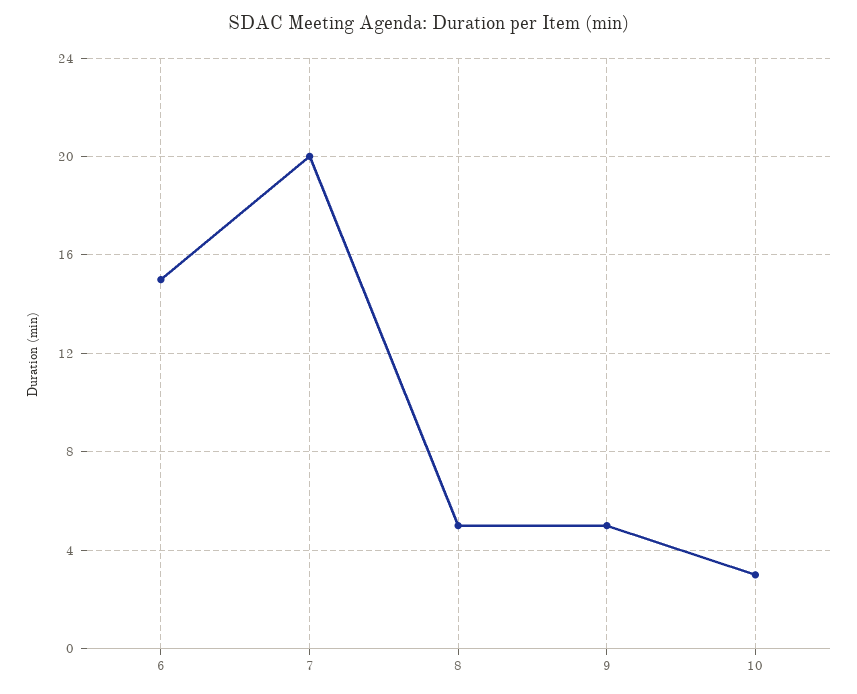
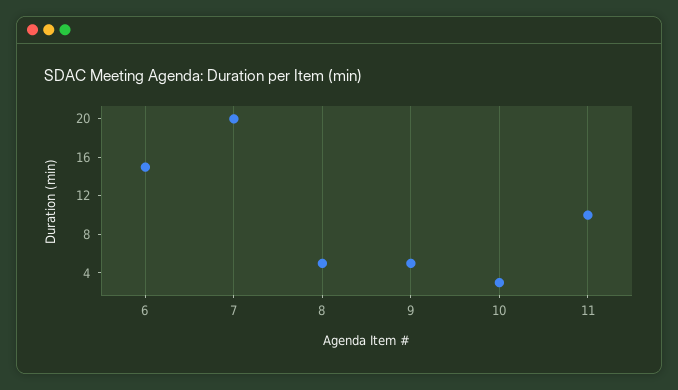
11: none -> 10

